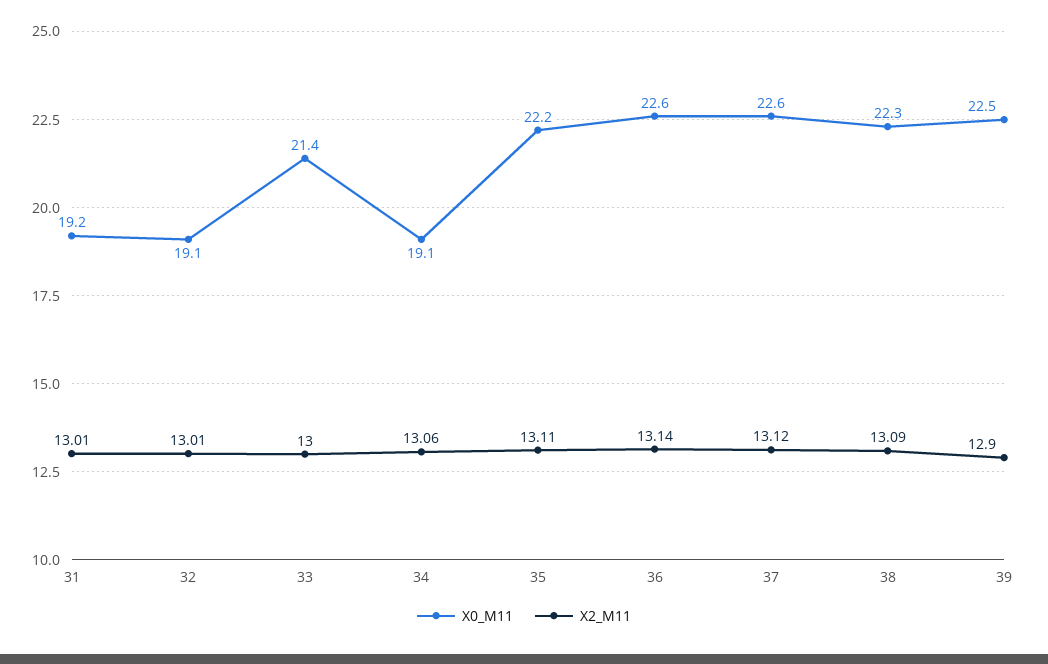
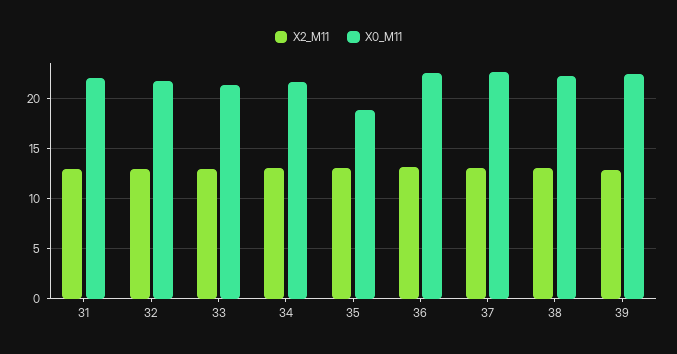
X0_M11, 31: 19.2 -> 22
X0_M11, 32: 19.1 -> 22
X0_M11, 34: 19.1 -> 22
X0_M11, 35: 22.2 -> 19

